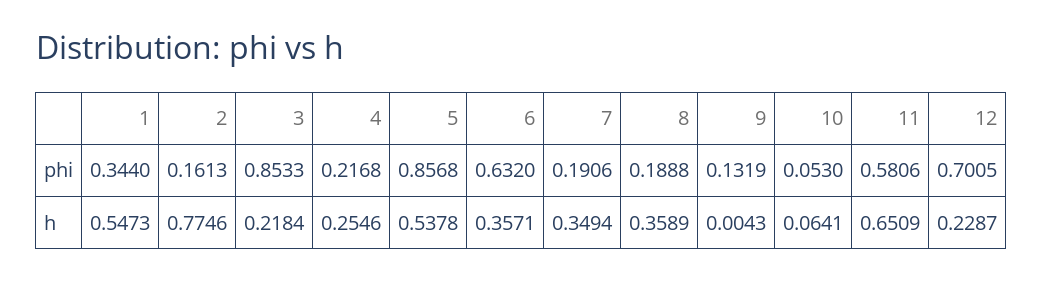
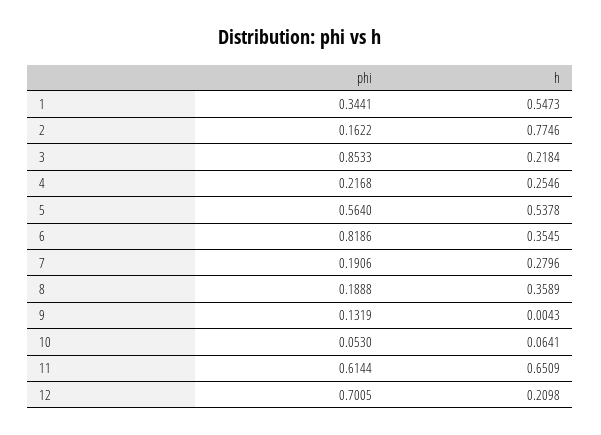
1, phi: 0.344 -> 0.3441
2, phi: 0.1613 -> 0.1622
5, phi: 0.8568 -> 0.564
6, phi: 0.632 -> 0.8186
11, phi: 0.5806 -> 0.6144
6, h: 0.3571 -> 0.3545
7, h: 0.3494 -> 0.2796
12, h: 0.2287 -> 0.2098

